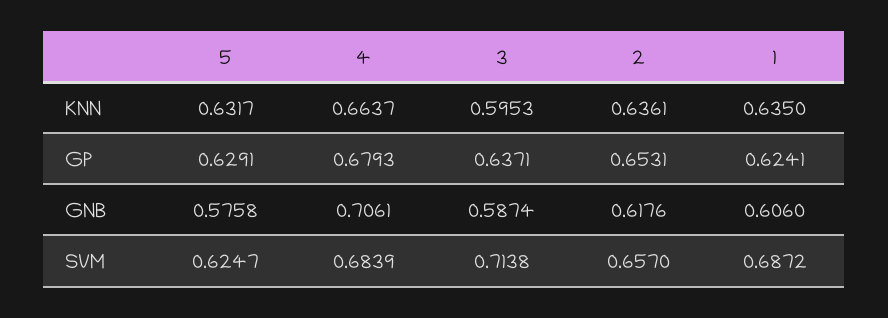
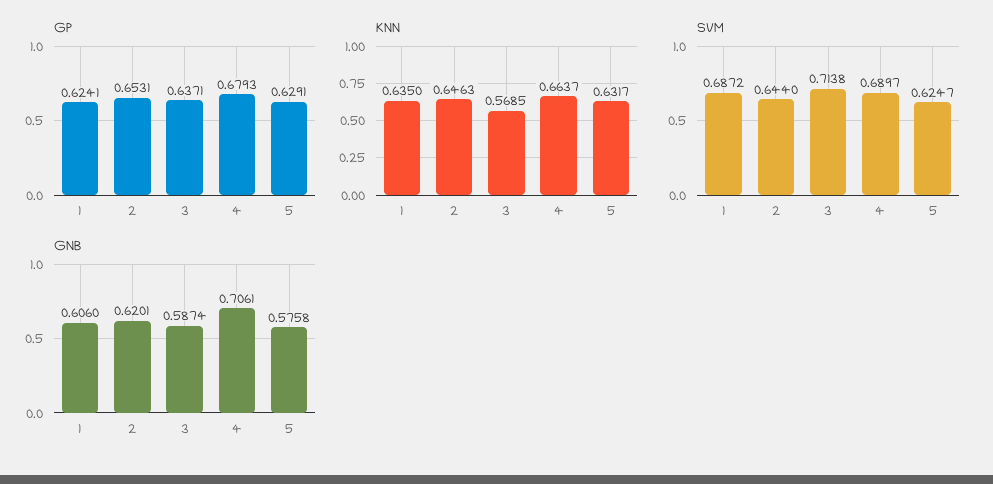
KNN, 3: 0.5953 -> 0.5685
KNN, 2: 0.6361 -> 0.6463
GNB, 2: 0.6176 -> 0.6201
SVM, 4: 0.6839 -> 0.6897
SVM, 2: 0.657 -> 0.644

